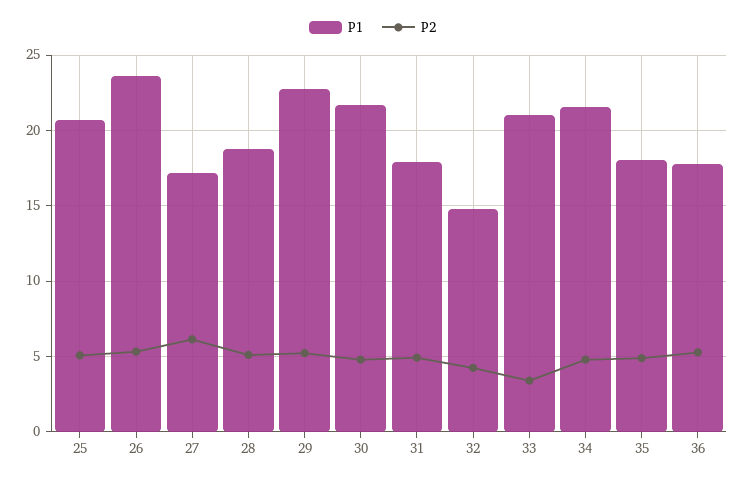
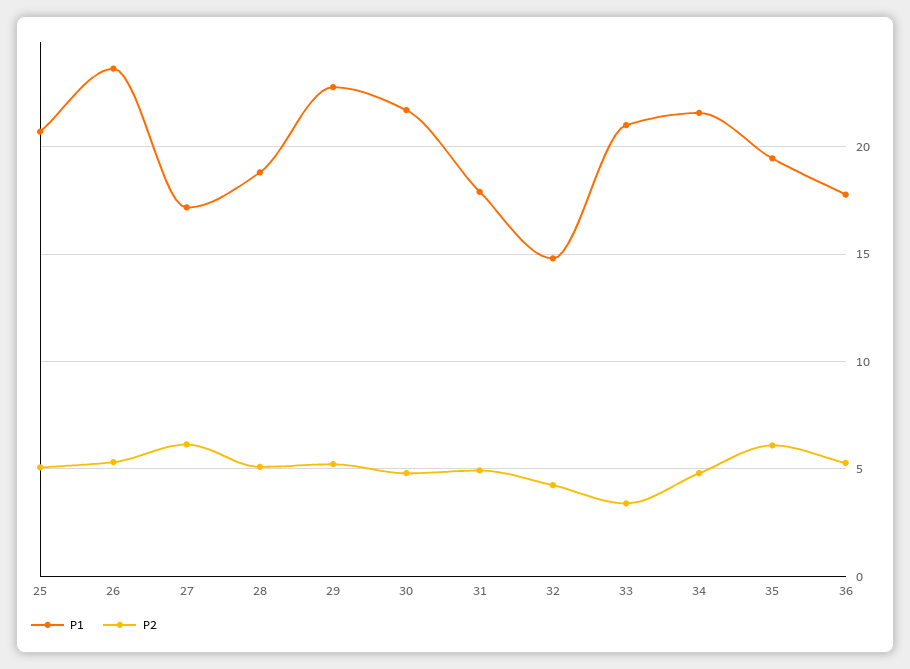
P1, 35: 18 -> 19.5
P2, 35: 5 -> 6

